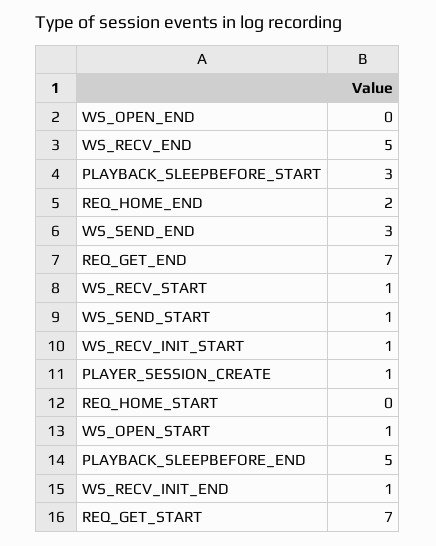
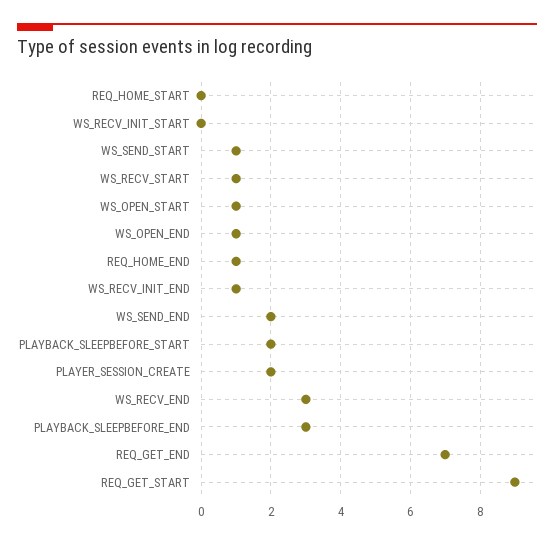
WS_OPEN_END: 0 -> 1
WS_RECV_END: 5 -> 3
PLAYBACK_SLEEPBEFORE_START: 3 -> 2
REQ_HOME_END: 2 -> 1
WS_SEND_END: 3 -> 2
WS_RECV_INIT_START: 1 -> 0
PLAYER_SESSION_CREATE: 1 -> 2
PLAYBACK_SLEEPBEFORE_END: 5 -> 3
REQ_GET_START: 7 -> 9

